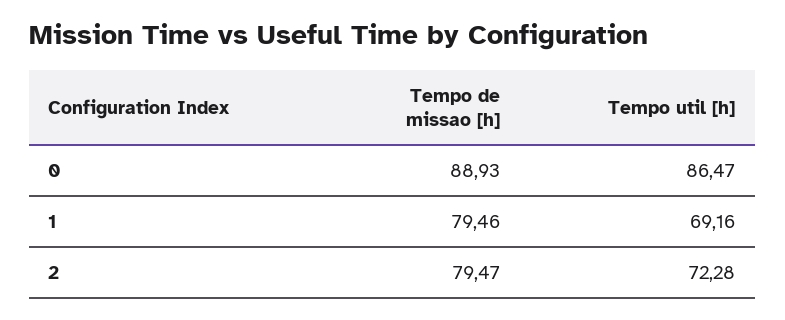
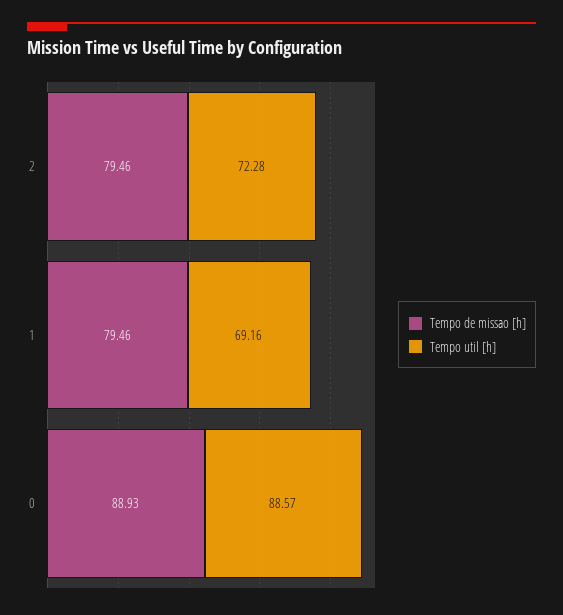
Tempo util [h], 0: 86.47 -> 88.57
Tempo de missao [h], 2: 79.47 -> 79.46

